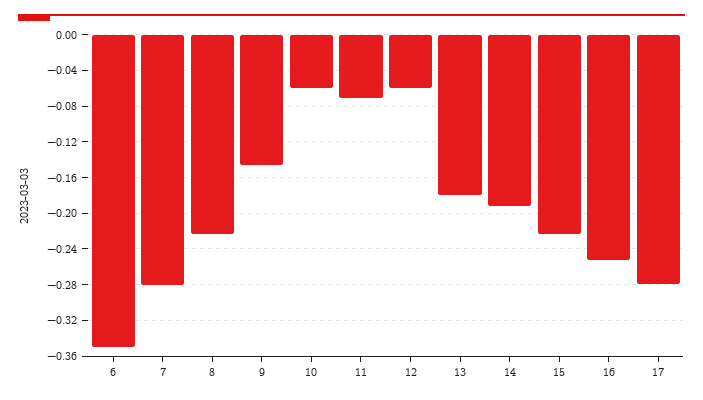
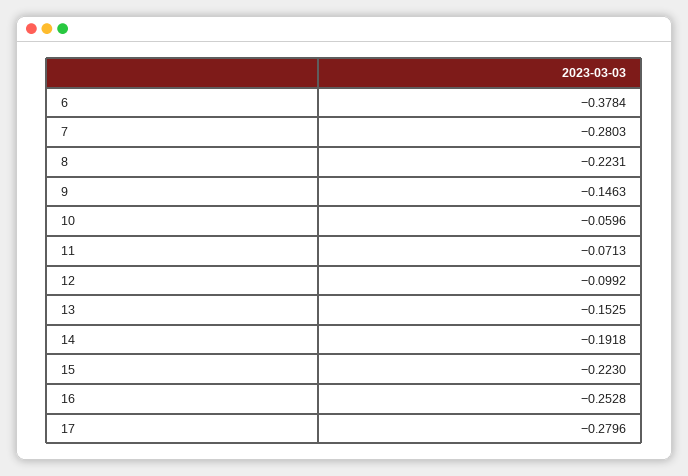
6: -0.35 -> -0.3784
12: -0.06 -> -0.0992
13: -0.18 -> -0.1525

